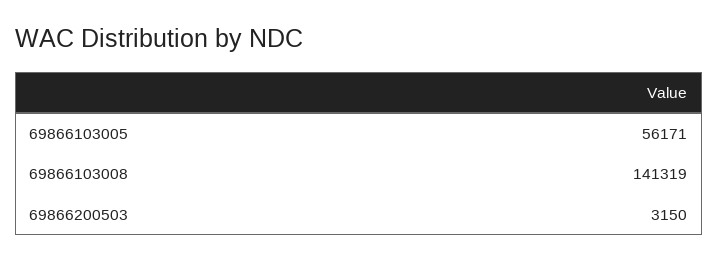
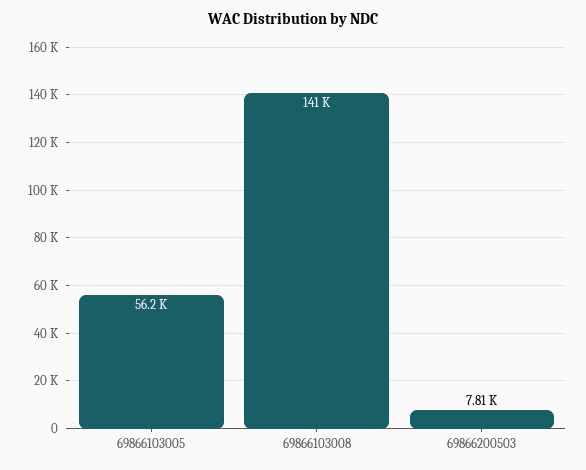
69866200503: 3150 -> 7810

